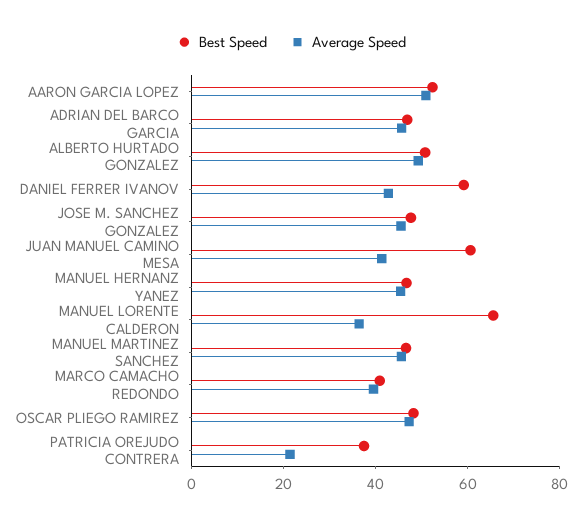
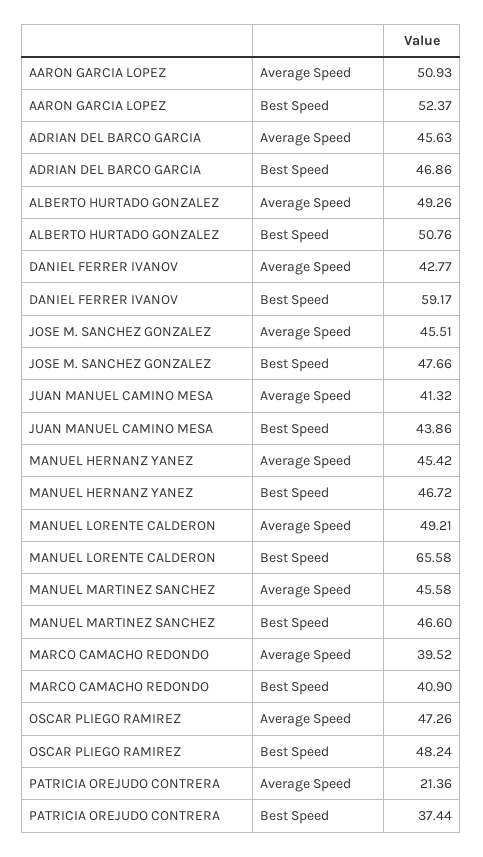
Best Speed, JUAN MANUEL CAMINO MESA: 60 -> 43.86
Average Speed, MANUEL LORENTE CALDERON: 35 -> 49.21

